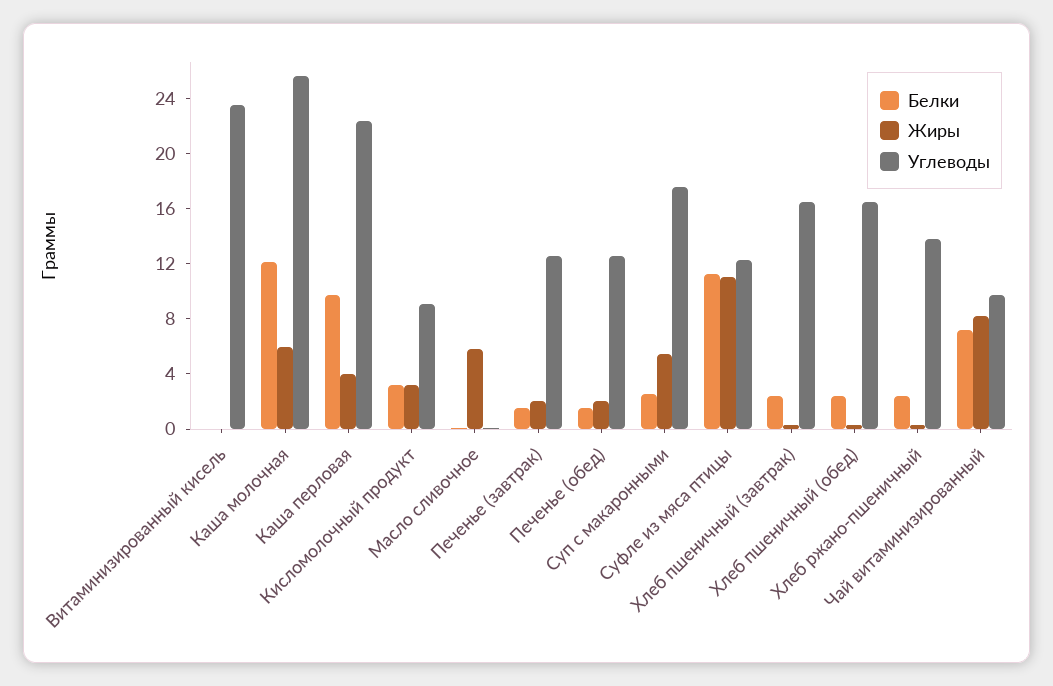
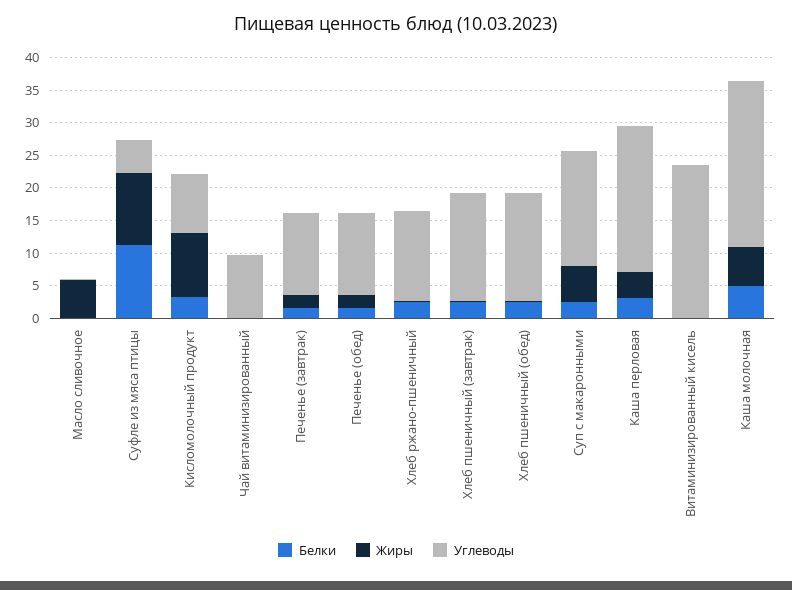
Белки, Каша молочная: 12 -> 5
Белки, Каша перловая: 10 -> 2.5
Жиры, Кисломолочный продукт: 3 -> 10
Углеводы, Суфле из мяса птицы: 12 -> 5
Белки, Чай витаминизированный: 7 -> 0
Жиры, Чай витаминизированный: 8 -> 0

